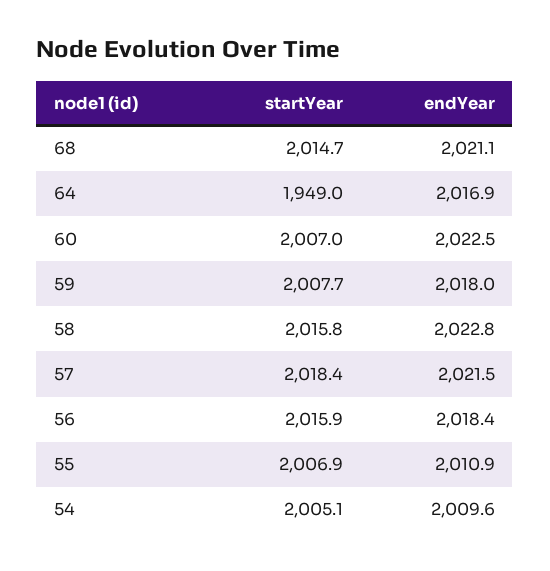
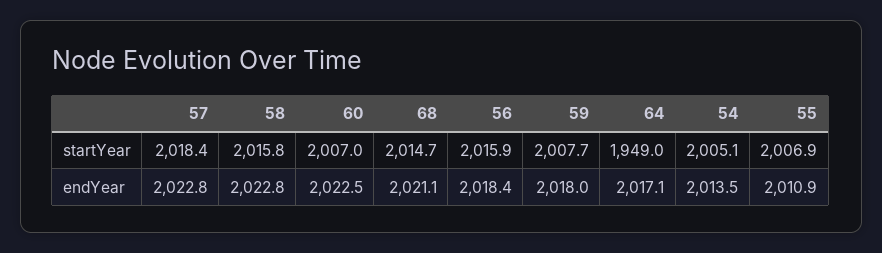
endYear, 64: 2016.9 -> 2017.1
endYear, 57: 2021.5 -> 2022.8
endYear, 54: 2009.6 -> 2013.5

